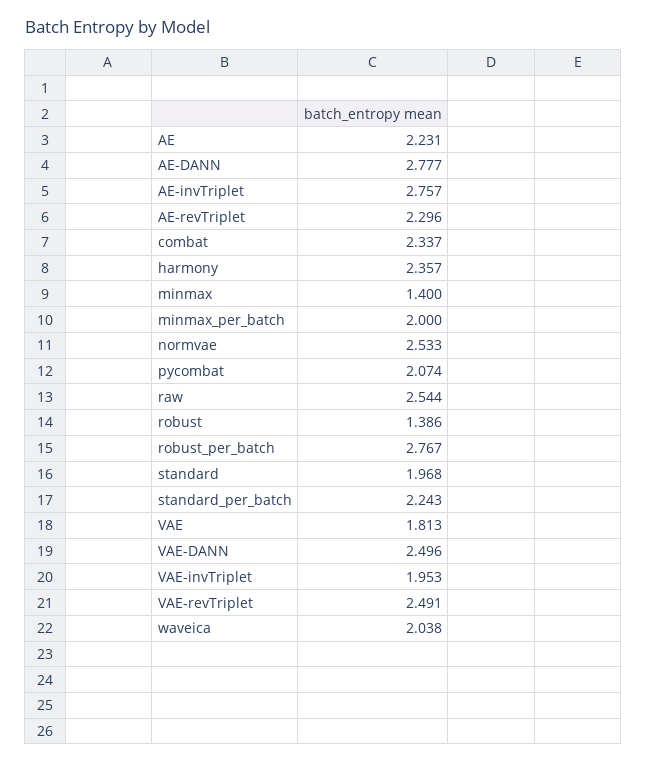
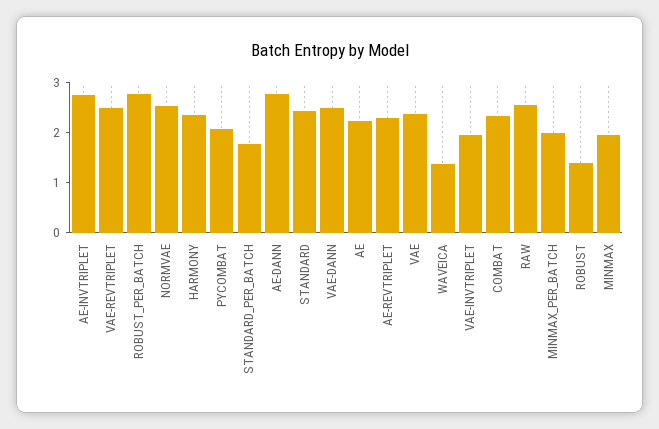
minmax: 1.4 -> 2
standard: 1.968 -> 2.4
standard_per_batch: 2.243 -> 1.8
VAE: 1.813 -> 2.4
waveica: 2.038 -> 1.4

